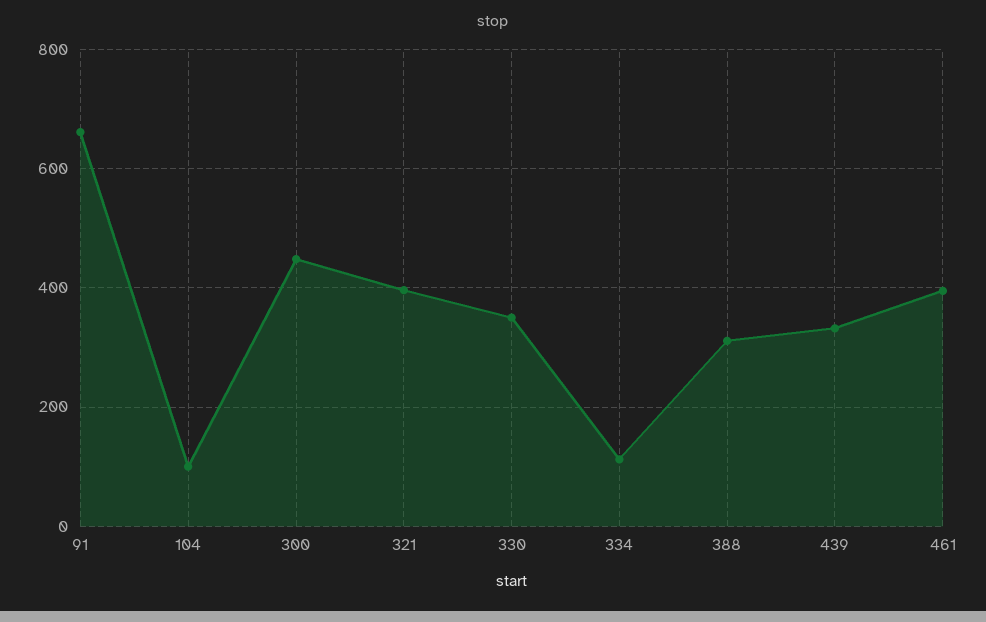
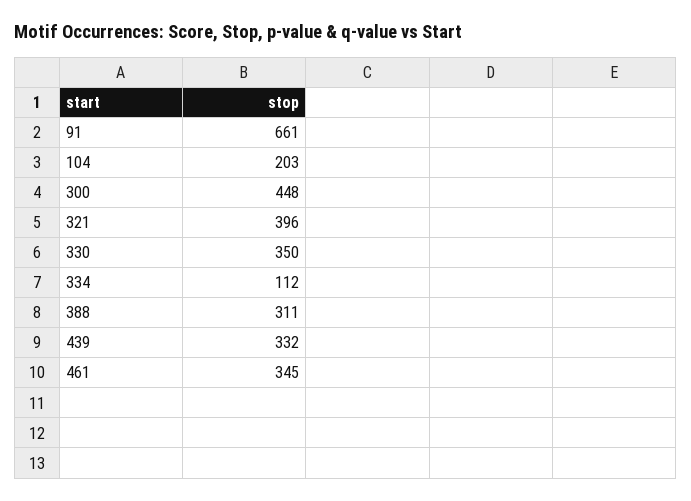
104: 100 -> 203
461: 400 -> 345

